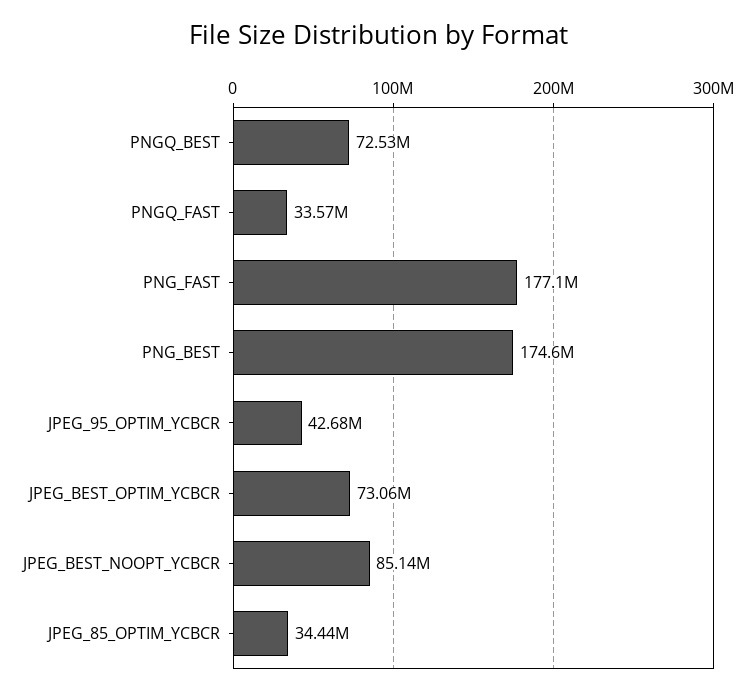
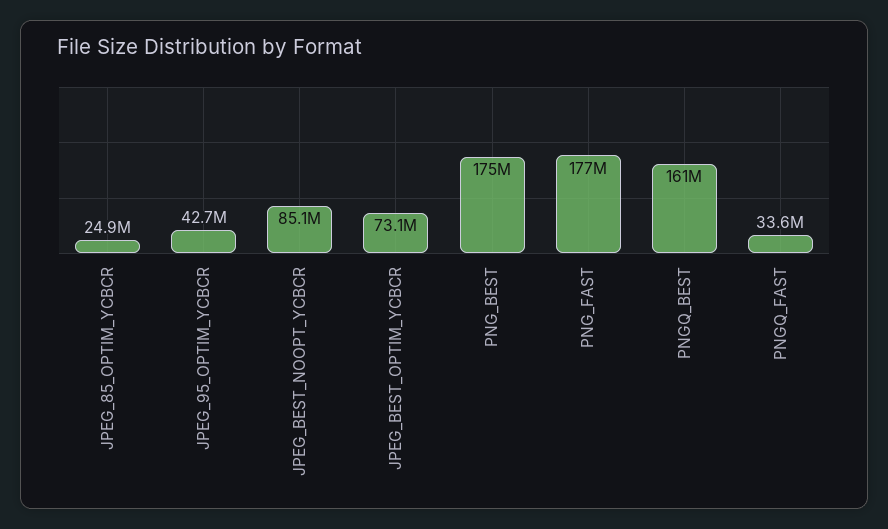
PNGQ_BEST: 72530000 -> 161000000
JPEG_85_OPTIM_YCBCR: 34440000 -> 24900000

